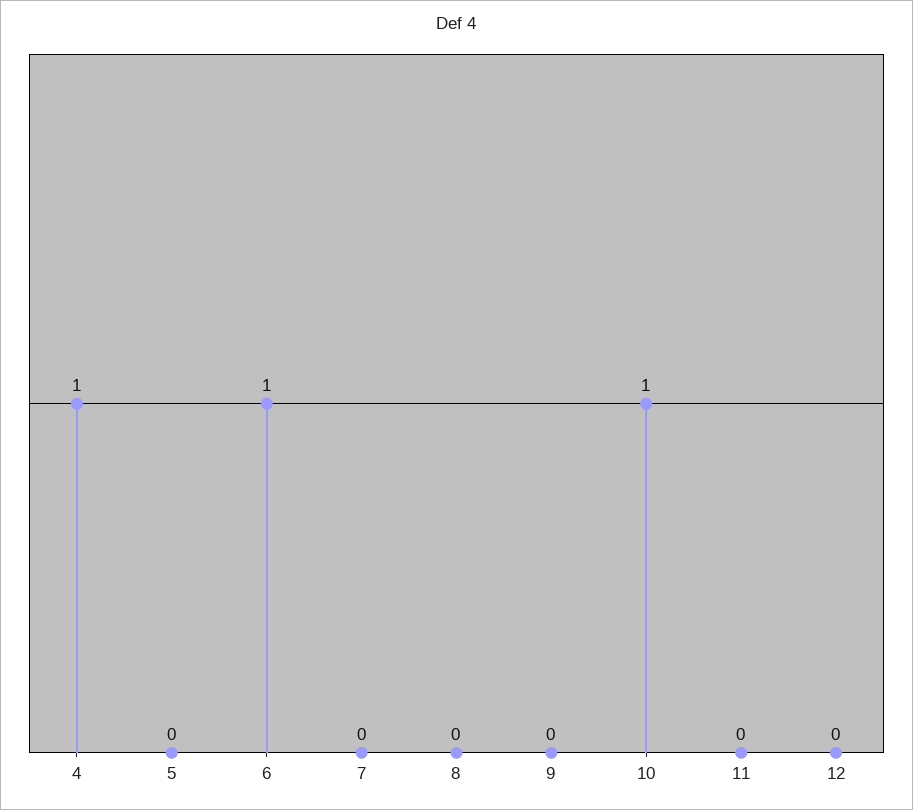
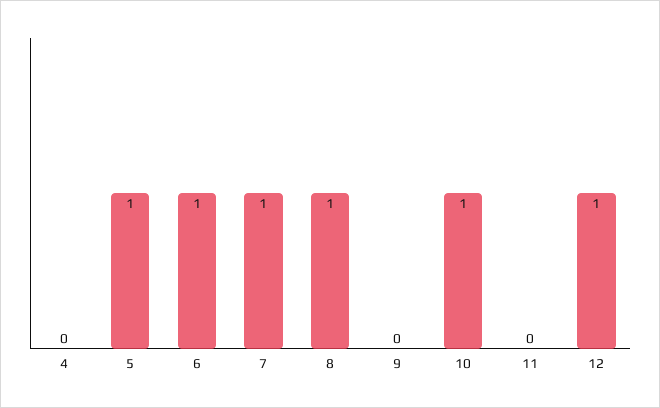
4: 1 -> 0
5: 0 -> 1
7: 0 -> 1
8: 0 -> 1
12: 0 -> 1

